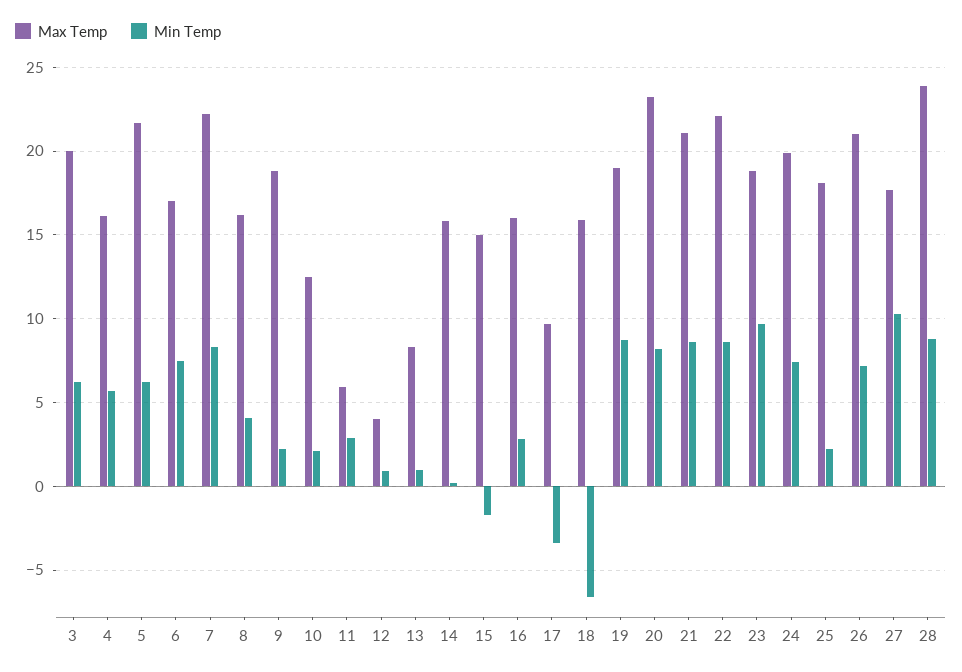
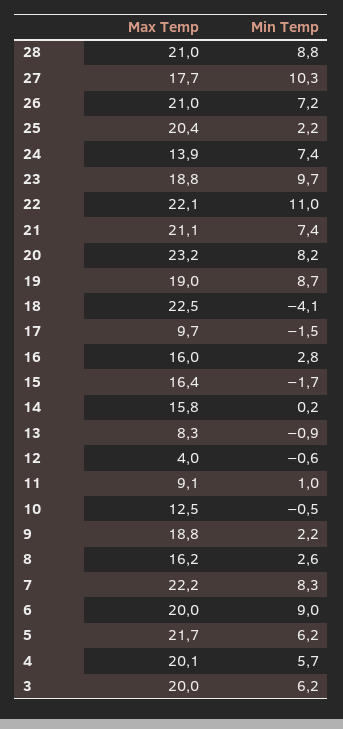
Max Temp, 4: 16 -> 20.1
Max Temp, 6: 17 -> 20
Min Temp, 6: 7.5 -> 9
Min Temp, 8: 4 -> 2.6
Min Temp, 10: 2 -> -0.5
Max Temp, 11: 6 -> 9.1
Min Temp, 11: 3 -> 1
Min Temp, 12: 1 -> -0.6
Min Temp, 13: 1 -> -0.9
Max Temp, 15: 15 -> 16.4
Min Temp, 17: -3.5 -> -1.5
Max Temp, 18: 16 -> 22.5
Min Temp, 18: -6.5 -> -4.1
Min Temp, 21: 8.5 -> 7.4
Min Temp, 22: 8.5 -> 11
Max Temp, 24: 20 -> 13.9
Max Temp, 25: 18 -> 20.4
Max Temp, 28: 24 -> 21

